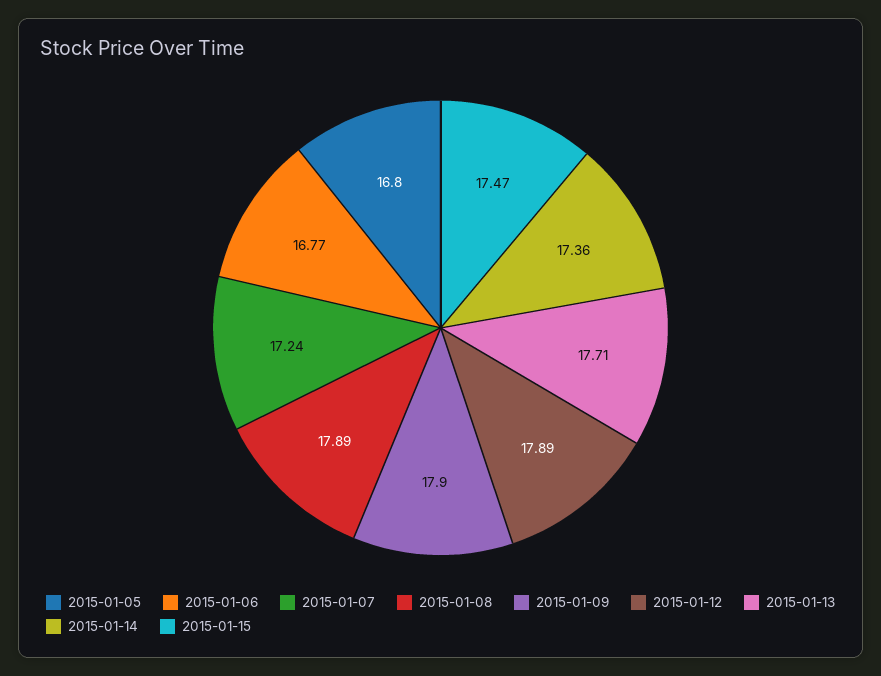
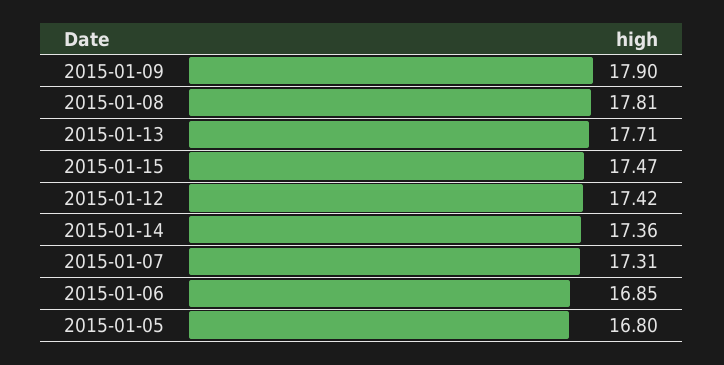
2015-01-06: 16.77 -> 16.85
2015-01-07: 17.24 -> 17.31
2015-01-08: 17.89 -> 17.81
2015-01-12: 17.89 -> 17.42

